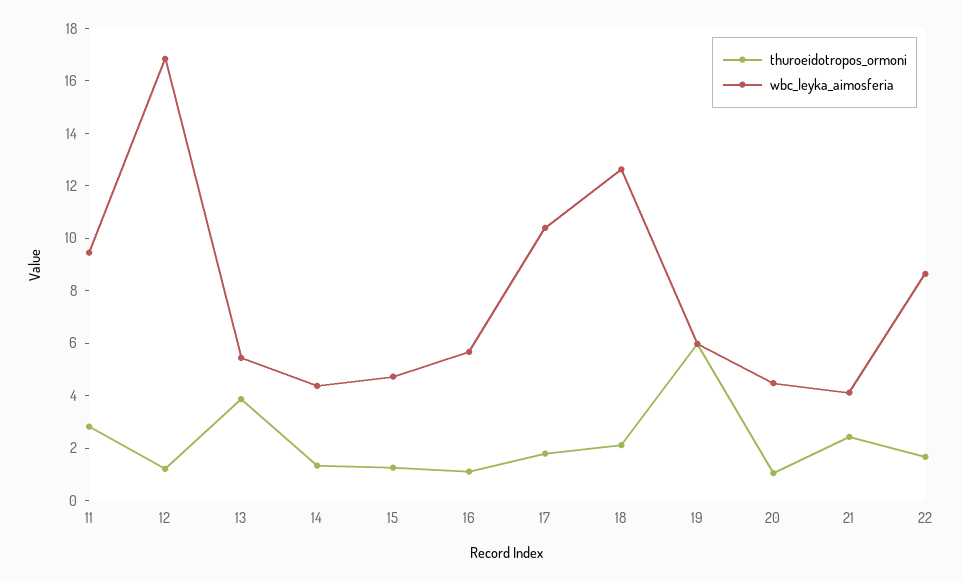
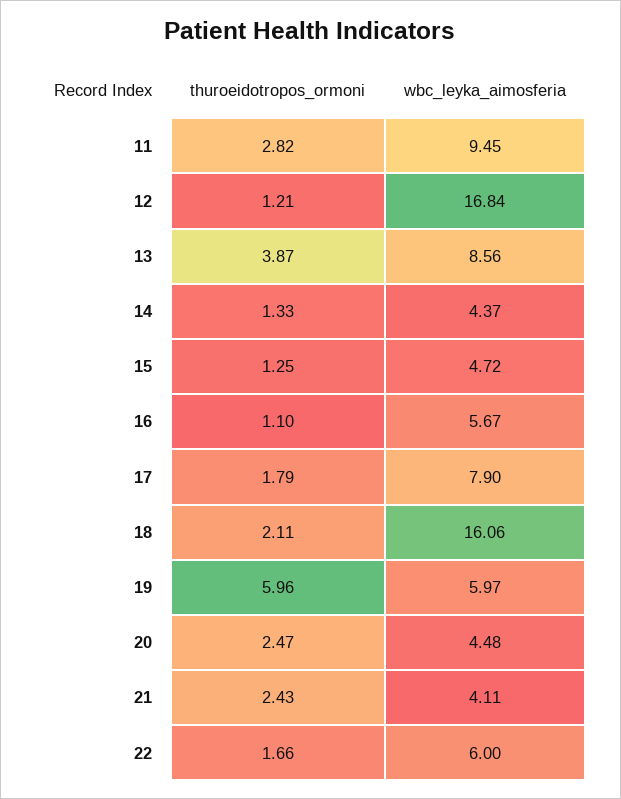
wbc_leyka_aimosferia, 13: 5.5 -> 8.56
wbc_leyka_aimosferia, 17: 10.5 -> 7.9
wbc_leyka_aimosferia, 18: 12.5 -> 16.06
thuroeidotropos_ormoni, 20: 1 -> 2.47
wbc_leyka_aimosferia, 22: 8.5 -> 6

